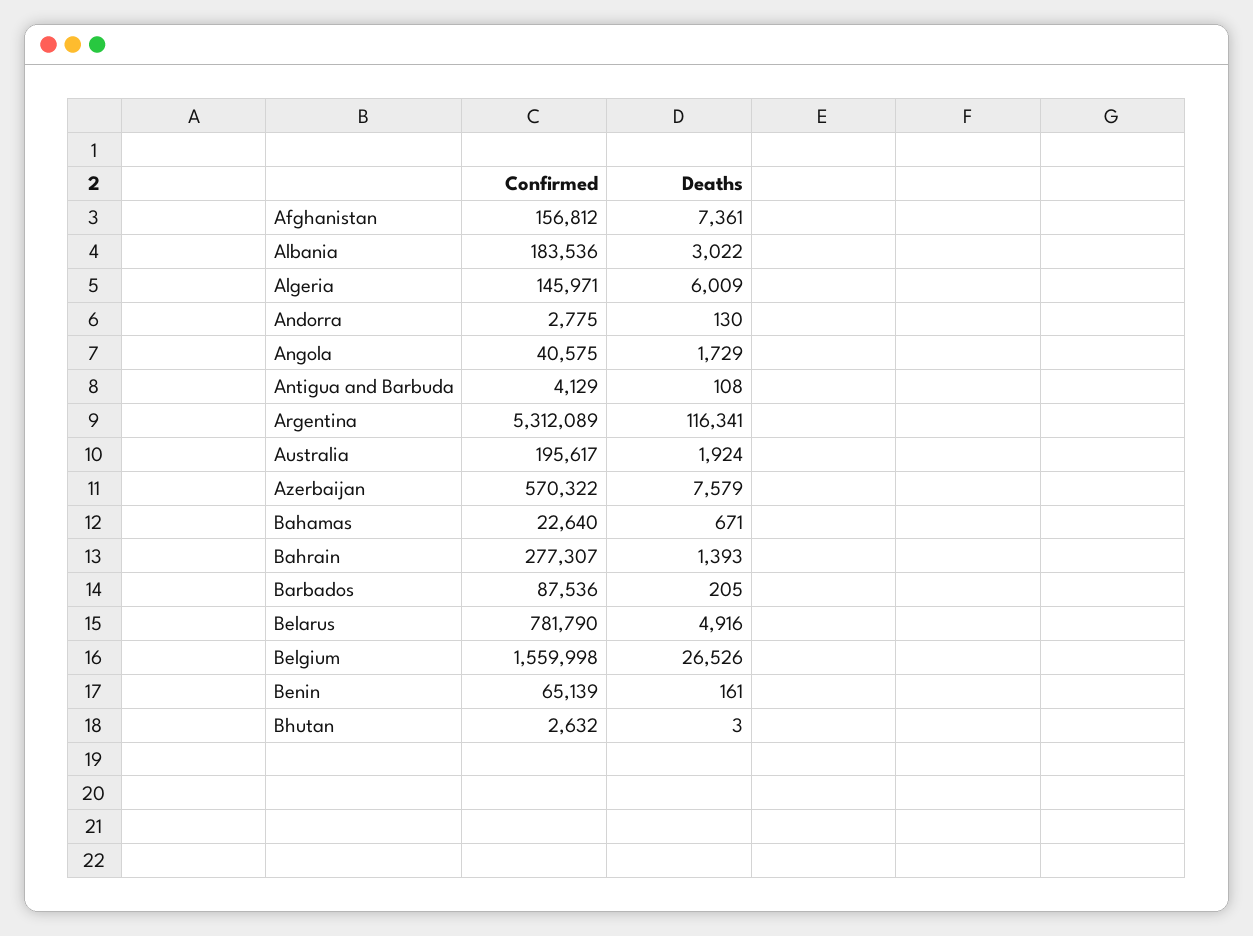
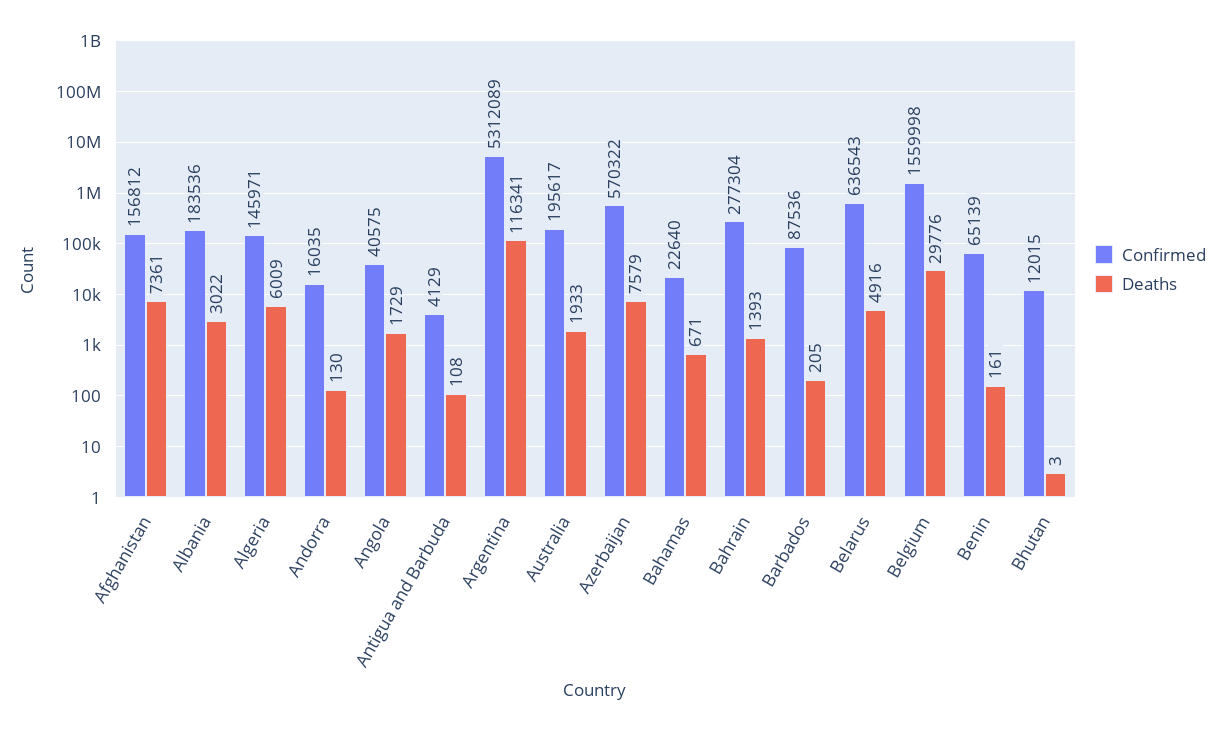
Confirmed, Andorra: 2775 -> 16035
Deaths, Australia: 1924 -> 1933
Confirmed, Bahrain: 277307 -> 277304
Confirmed, Belarus: 781790 -> 636543
Deaths, Belgium: 26526 -> 29776
Confirmed, Bhutan: 2632 -> 12015

